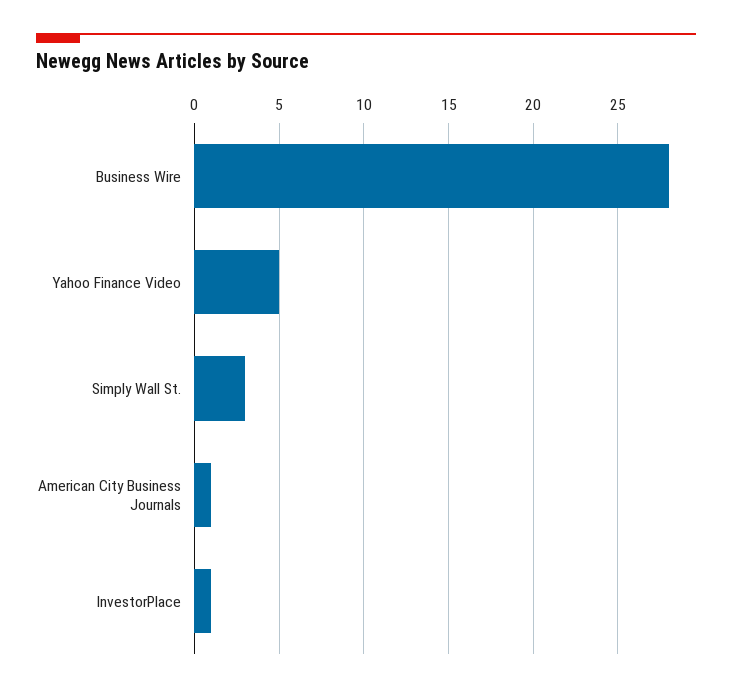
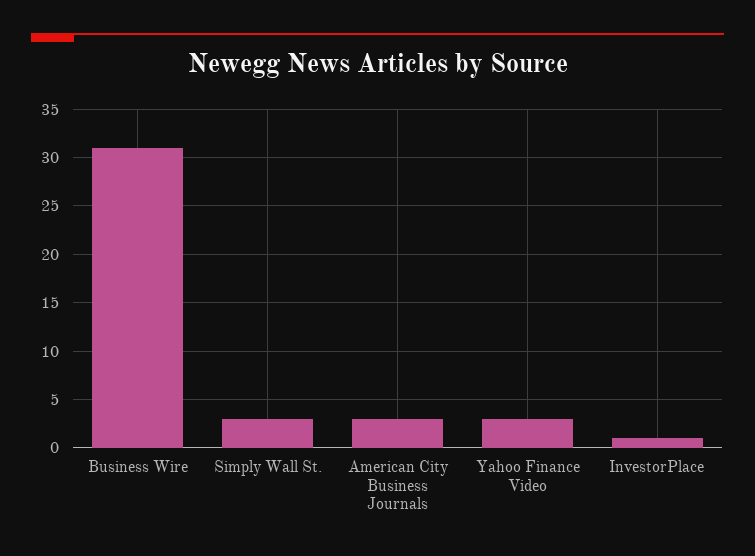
Business Wire: 28 -> 31
Yahoo Finance Video: 5 -> 3
American City Business Journals: 1 -> 3

